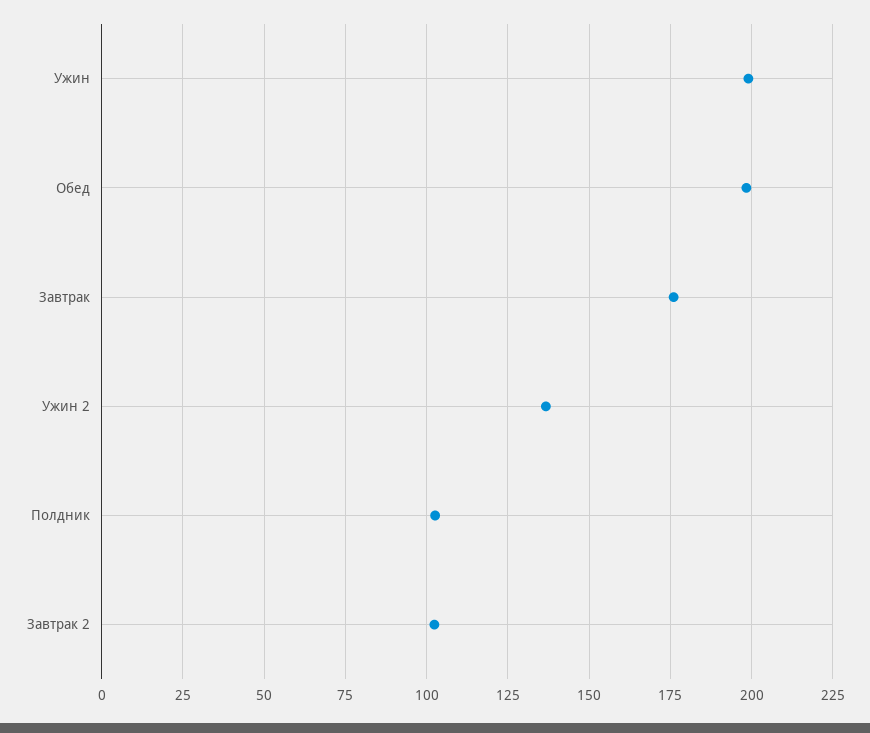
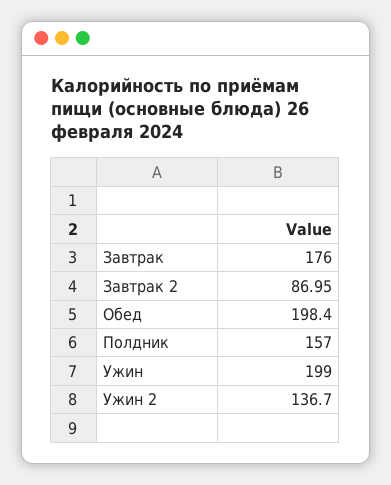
Полдник: 102.5 -> 157
Завтрак 2: 102.5 -> 86.95

